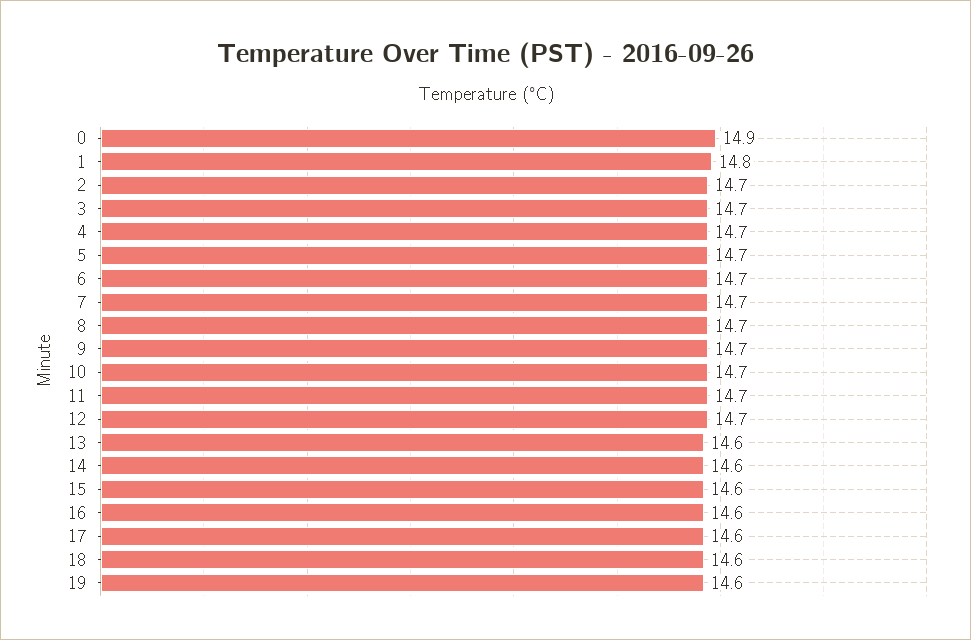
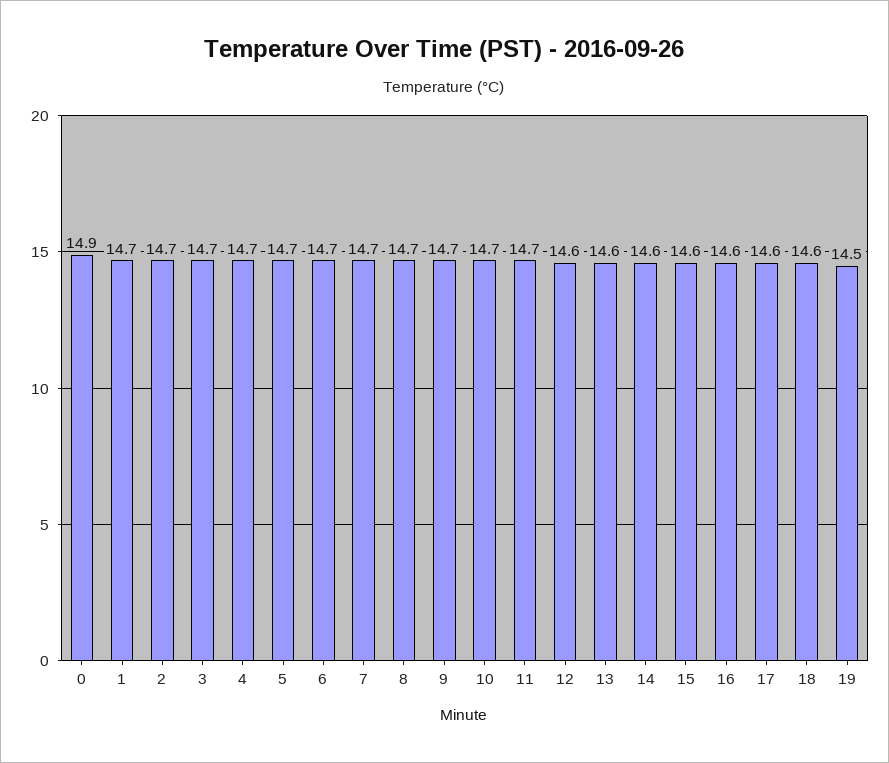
1: 14.8 -> 14.7
12: 14.7 -> 14.6
19: 14.6 -> 14.5

